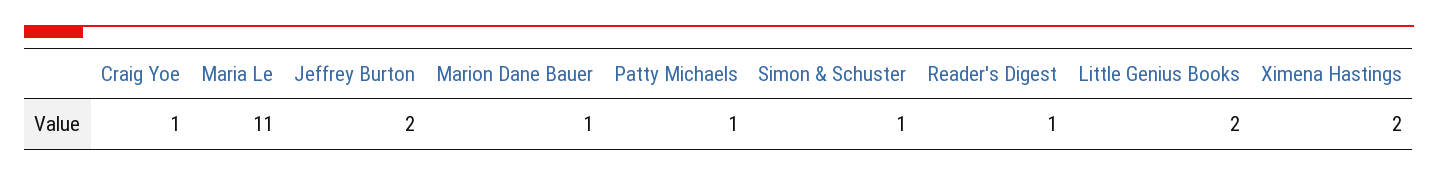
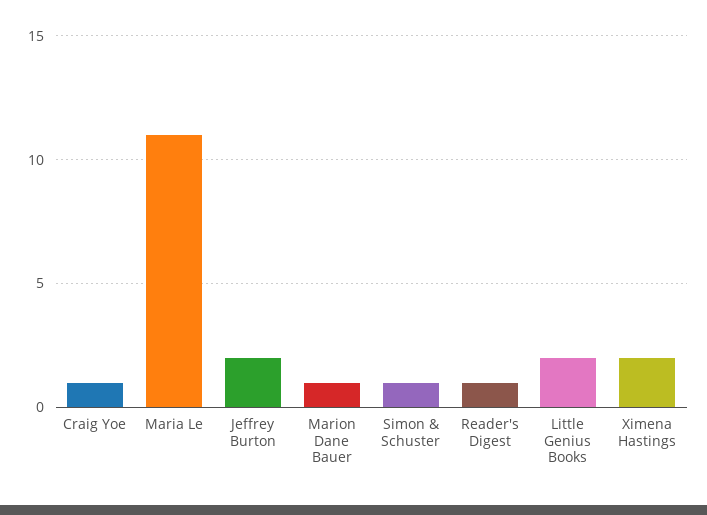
Patty Michaels: 1 -> none

